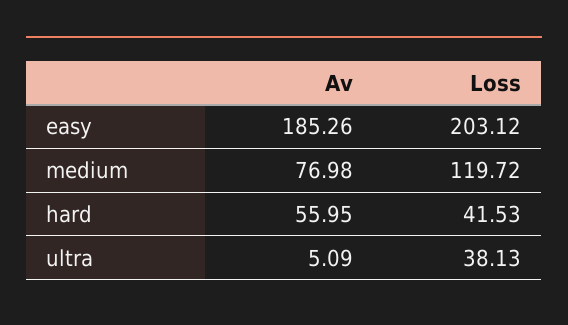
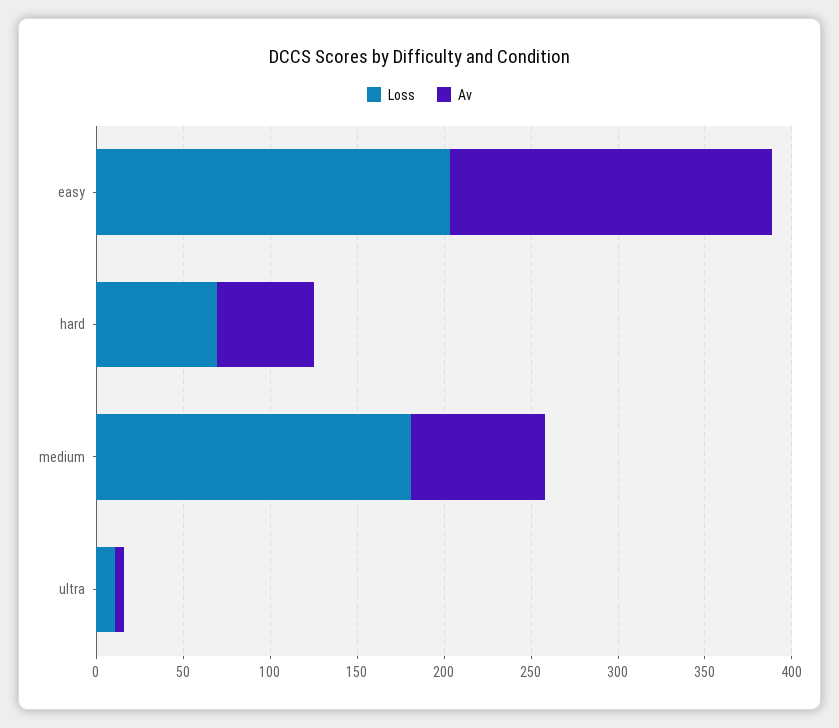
Loss, medium: 119.72 -> 180
Loss, hard: 41.53 -> 70
Loss, ultra: 38.13 -> 10

